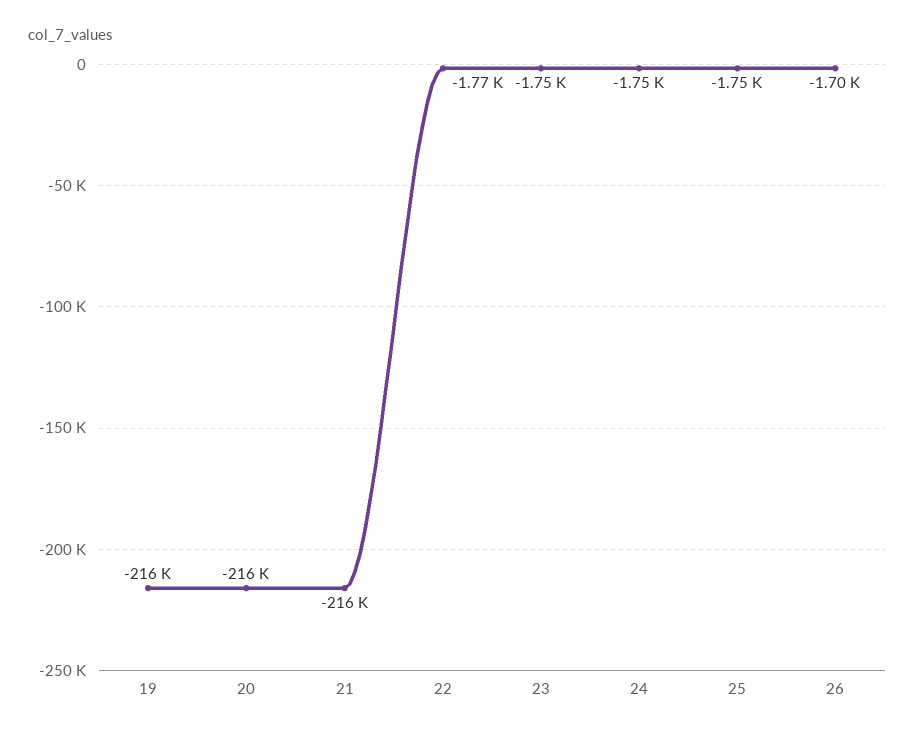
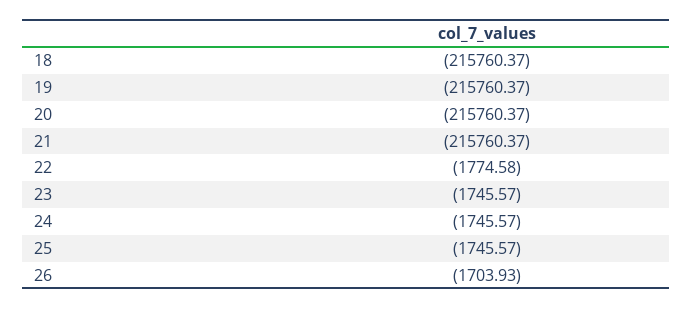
18: none -> -215760.37

